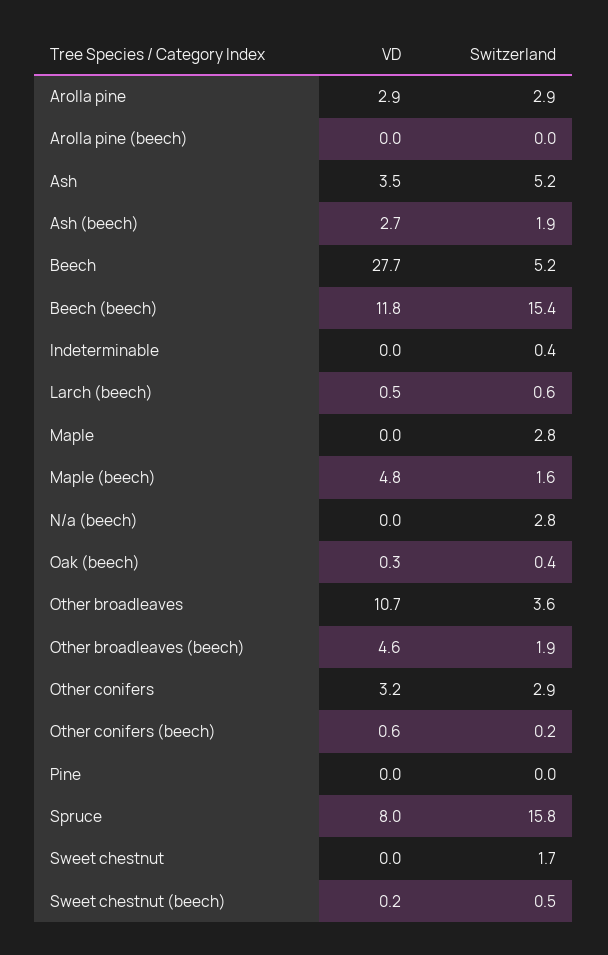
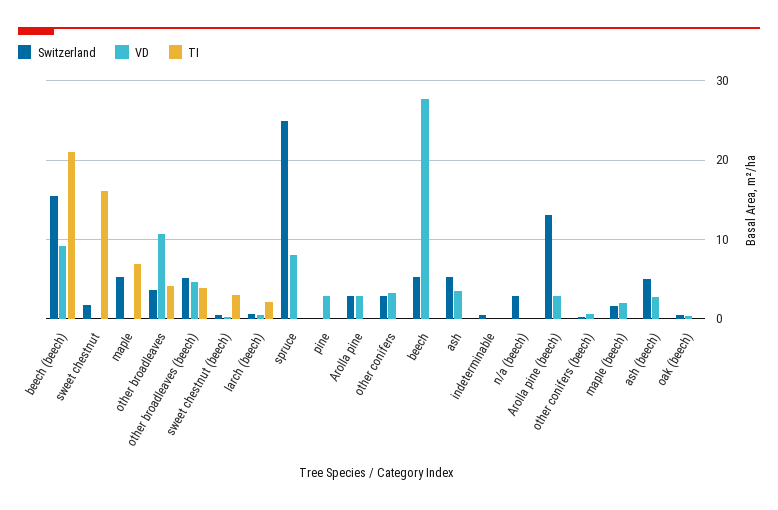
VD, Arolla pine (beech): 0 -> 3
Switzerland, Arolla pine (beech): 0 -> 13
Switzerland, Ash (beech): 1.9 -> 5
VD, Beech (beech): 11.8 -> 9
Switzerland, Maple: 2.8 -> 5
VD, Maple (beech): 4.8 -> 2
Switzerland, Other broadleaves (beech): 1.9 -> 5
VD, Pine: 0 -> 3
Switzerland, Spruce: 15.8 -> 25
TI, Beech (beech): none -> 21
TI, Sweet chestnut: none -> 16
TI, Maple: none -> 7
TI, Other broadleaves: none -> 4
TI, Other broadleaves (beech): none -> 4
TI, Sweet chestnut (beech): none -> 3
TI, Larch (beech): none -> 2
TI, Spruce: none -> 0
TI, Pine: none -> 0
TI, Arolla pine: none -> 0
TI, Other conifers: none -> 0
TI, Beech: none -> 0
TI, Ash: none -> 0
TI, Indeterminable: none -> 0
TI, N/a (beech): none -> 0
TI, Arolla pine (beech): none -> 0
TI, Other conifers (beech): none -> 0
TI, Maple (beech): none -> 0
TI, Ash (beech): none -> 0
TI, Oak (beech): none -> 0

